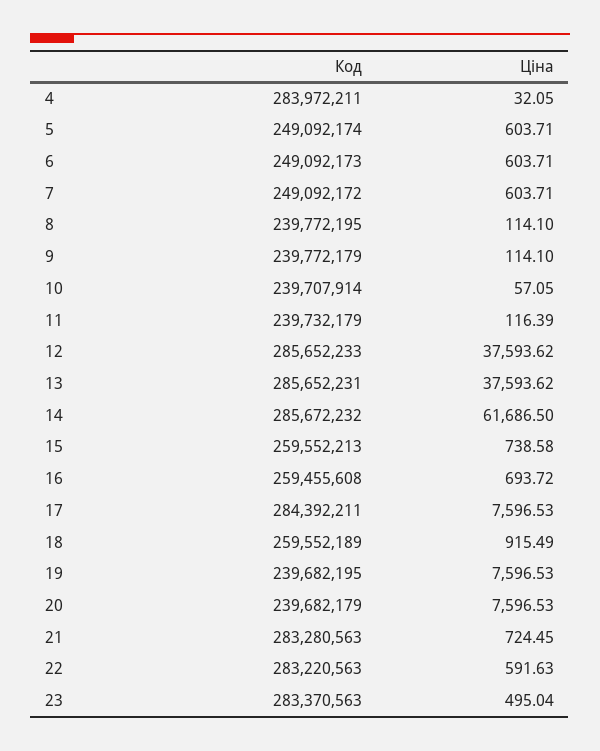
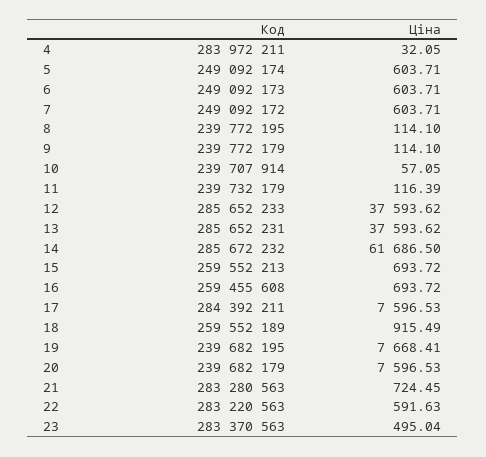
Ціна, 15: 738.58 -> 693.72
Ціна, 19: 7596.53 -> 7668.41

